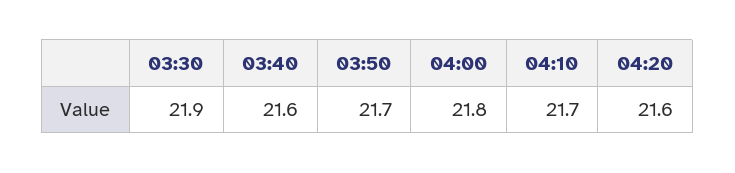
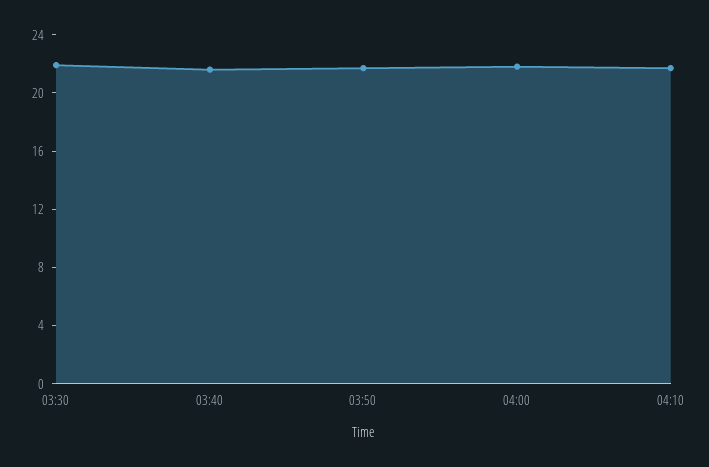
04:20: 21.6 -> none

